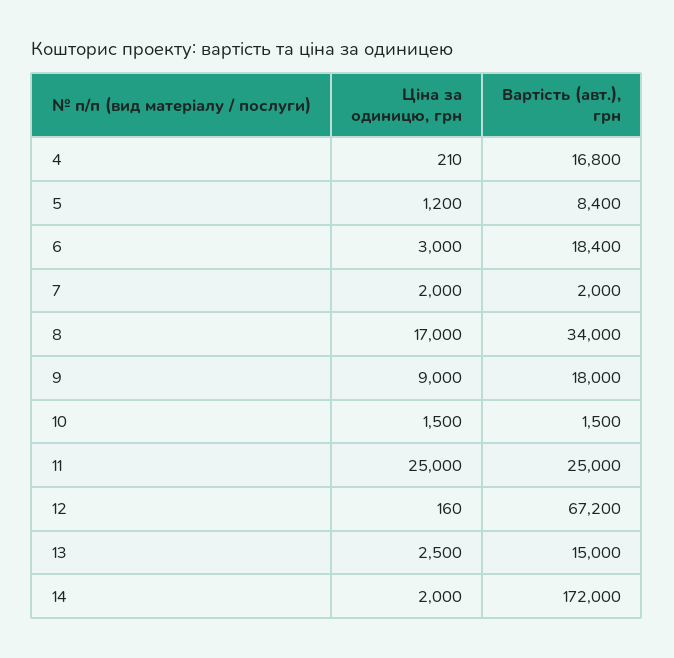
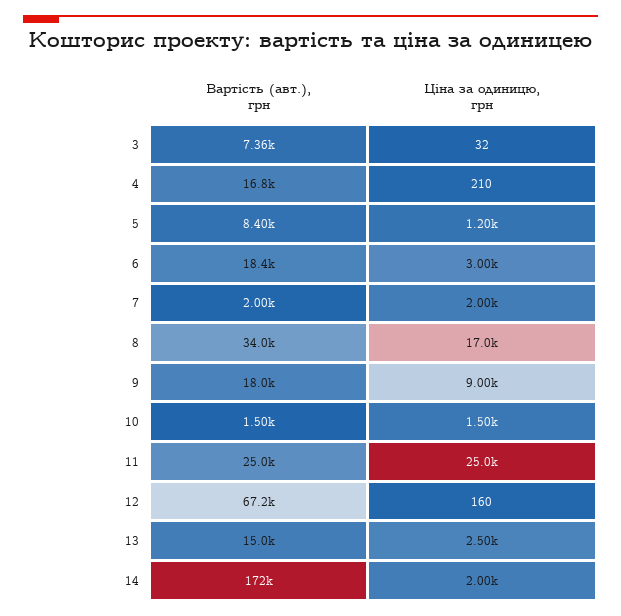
Вартість (авт.), грн, 3: none -> 7360
Ціна за одиницю, грн, 3: none -> 32

